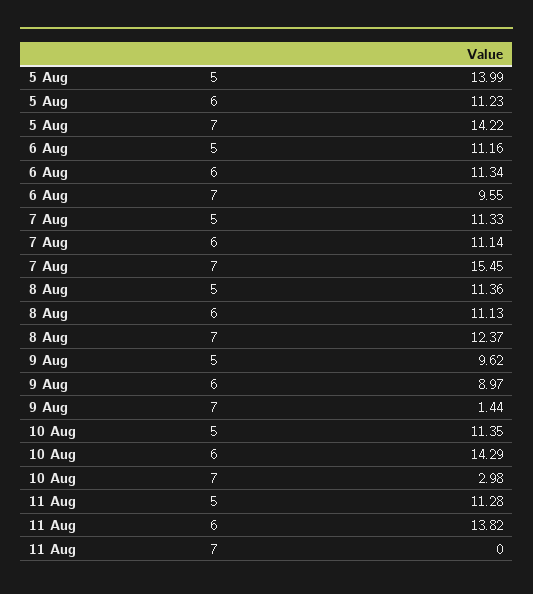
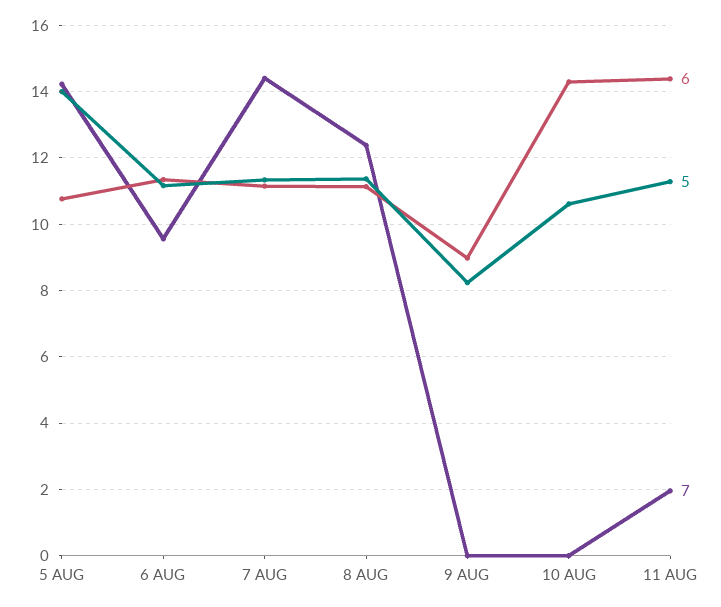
6, 5 Aug: 11.23 -> 10.8
7, 7 Aug: 15.45 -> 14.4
5, 9 Aug: 9.62 -> 8.2
7, 9 Aug: 1.44 -> 0
5, 10 Aug: 11.35 -> 10.6
7, 10 Aug: 2.98 -> 0
6, 11 Aug: 13.82 -> 14.4
7, 11 Aug: 0 -> 2

